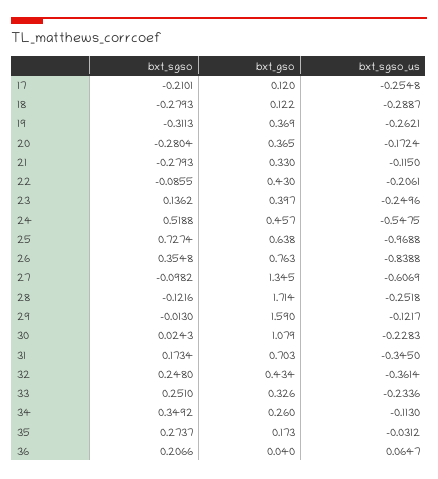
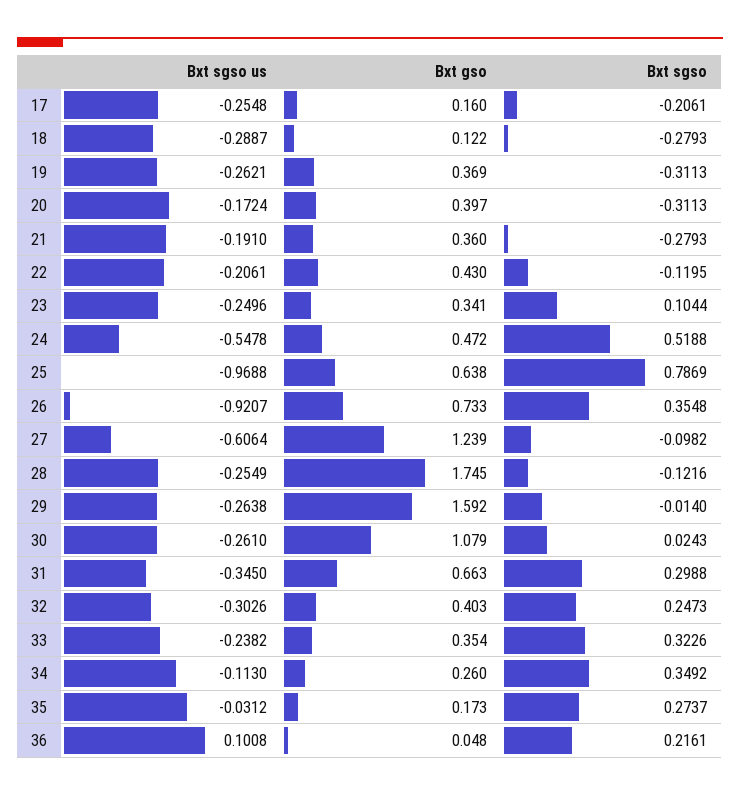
bxt_sgso, 17: -0.2101 -> -0.2061
bxt_gso, 17: 0.12 -> 0.16
bxt_sgso, 20: -0.2804 -> -0.3113
bxt_gso, 20: 0.365 -> 0.397
bxt_gso, 21: 0.33 -> 0.36
bxt_sgso_us, 21: -0.115 -> -0.191
bxt_sgso, 22: -0.0855 -> -0.1195
bxt_sgso, 23: 0.1362 -> 0.1044
bxt_gso, 23: 0.397 -> 0.341
bxt_gso, 24: 0.457 -> 0.472
bxt_sgso_us, 24: -0.5475 -> -0.5478
bxt_sgso, 25: 0.7274 -> 0.7869
bxt_gso, 26: 0.763 -> 0.733
bxt_sgso_us, 26: -0.8388 -> -0.9207
bxt_gso, 27: 1.345 -> 1.239
bxt_sgso_us, 27: -0.6069 -> -0.6064
bxt_gso, 28: 1.714 -> 1.745
bxt_sgso_us, 28: -0.2518 -> -0.2549
bxt_sgso, 29: -0.013 -> -0.014
bxt_gso, 29: 1.59 -> 1.592
bxt_sgso_us, 29: -0.1217 -> -0.2638
bxt_sgso_us, 30: -0.2283 -> -0.261
bxt_sgso, 31: 0.1734 -> 0.2988
bxt_gso, 31: 0.703 -> 0.663
bxt_sgso, 32: 0.248 -> 0.2473
bxt_gso, 32: 0.434 -> 0.403
bxt_sgso_us, 32: -0.3614 -> -0.3026
bxt_sgso, 33: 0.251 -> 0.3226
bxt_gso, 33: 0.326 -> 0.354
bxt_sgso_us, 33: -0.2336 -> -0.2382
bxt_sgso, 36: 0.2066 -> 0.2161
bxt_gso, 36: 0.04 -> 0.048
bxt_sgso_us, 36: 0.0647 -> 0.1008

